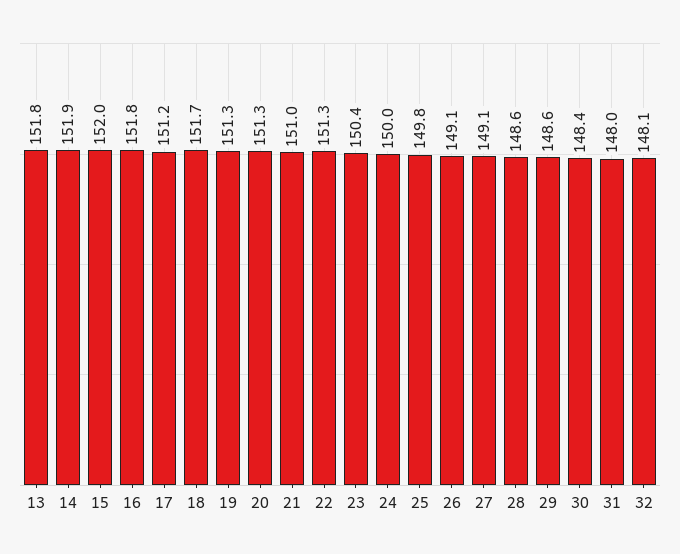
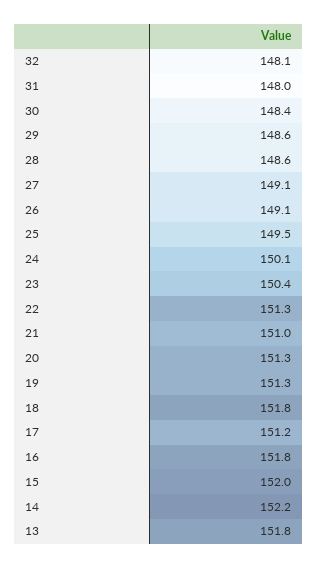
14: 151.9 -> 152.2
18: 151.7 -> 151.8
24: 150 -> 150.1
25: 149.8 -> 149.5

